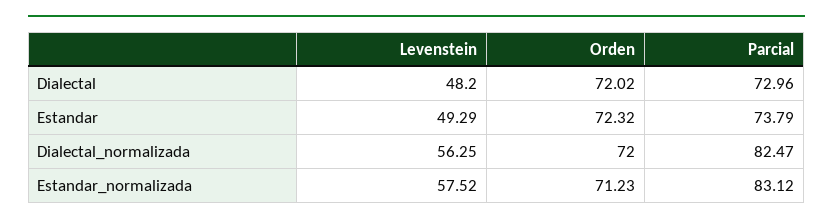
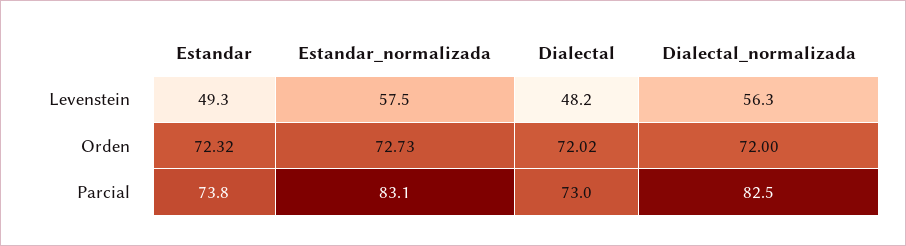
Orden, Estandar_normalizada: 71.23 -> 72.73

